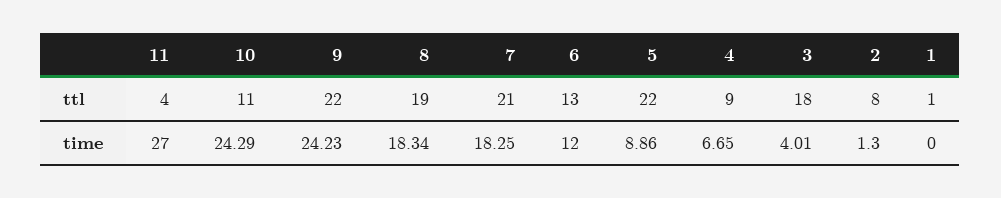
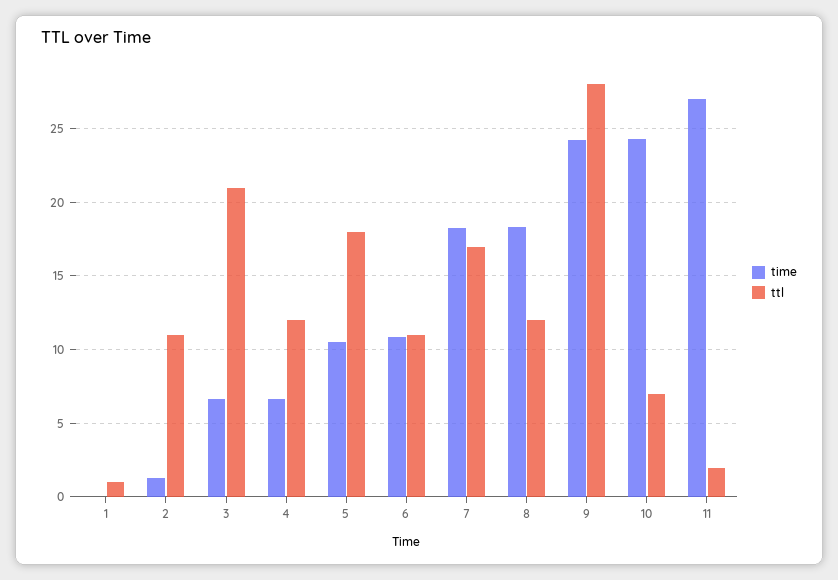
ttl, 11: 4 -> 2
ttl, 10: 11 -> 7
ttl, 9: 22 -> 28
ttl, 8: 19 -> 12
ttl, 7: 21 -> 17
ttl, 6: 13 -> 11
ttl, 5: 22 -> 18
ttl, 4: 9 -> 12
ttl, 3: 18 -> 21
ttl, 2: 8 -> 11
time, 6: 12 -> 11
time, 5: 8.86 -> 10.5
time, 3: 4.01 -> 6.5

